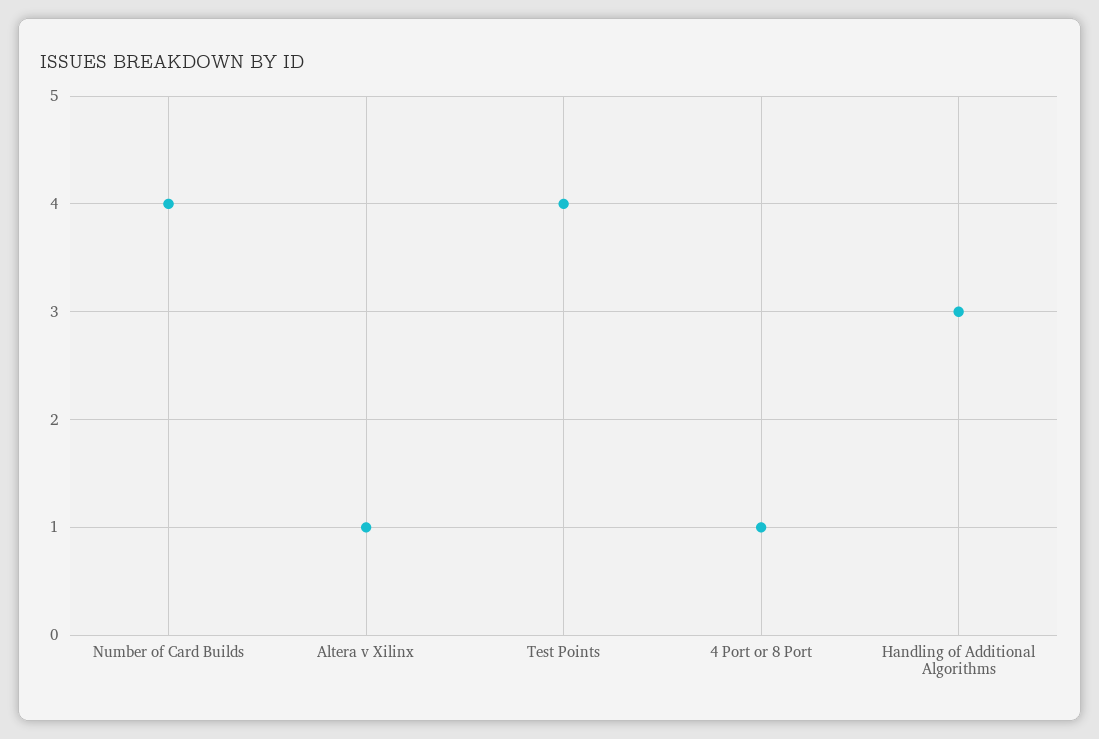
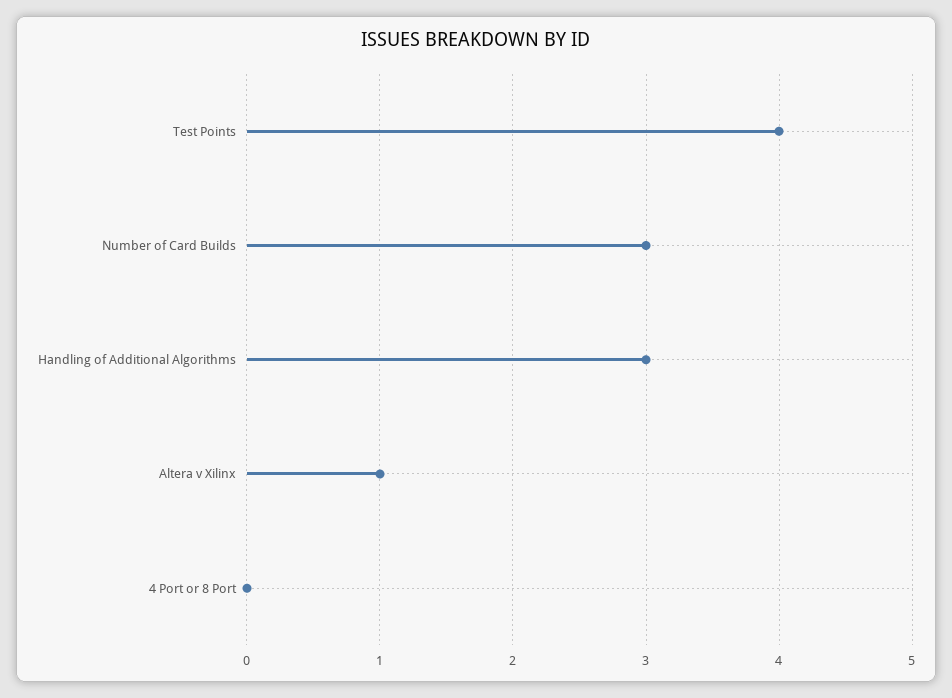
Number of Card Builds: 4 -> 3
4 Port or 8 Port: 1 -> 0

